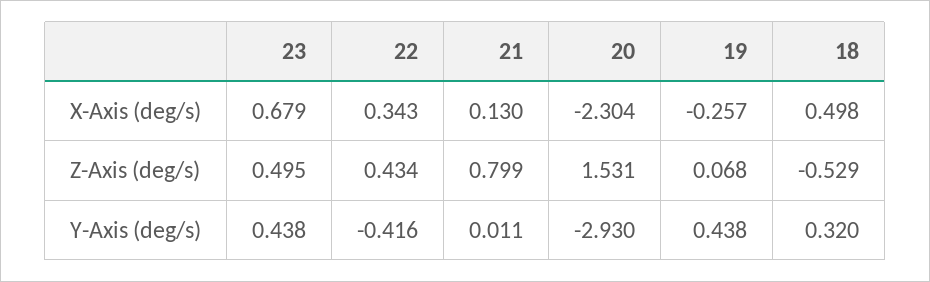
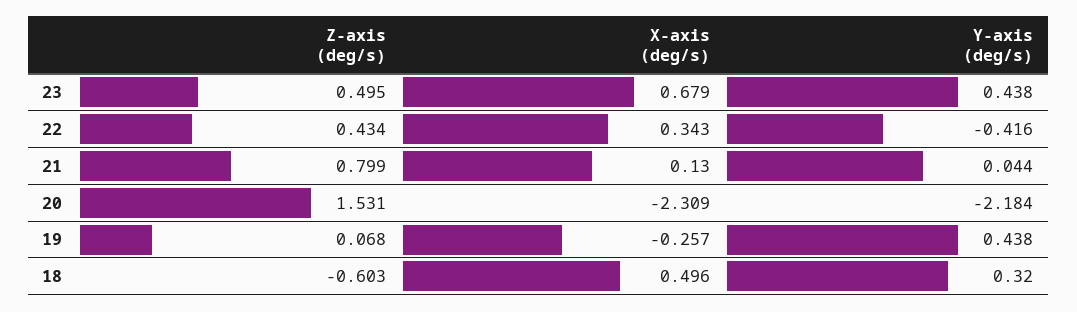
20, X-Axis (deg/s): -2.304 -> -2.309
18, X-Axis (deg/s): 0.498 -> 0.496
18, Z-Axis (deg/s): -0.529 -> -0.603
21, Y-Axis (deg/s): 0.011 -> 0.044
20, Y-Axis (deg/s): -2.93 -> -2.184

